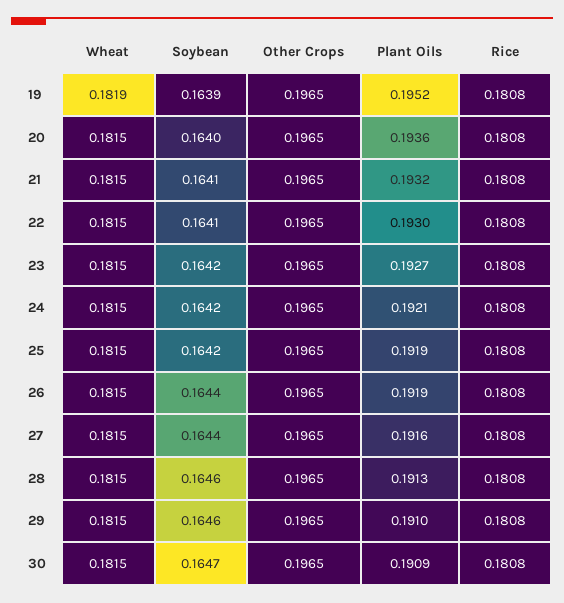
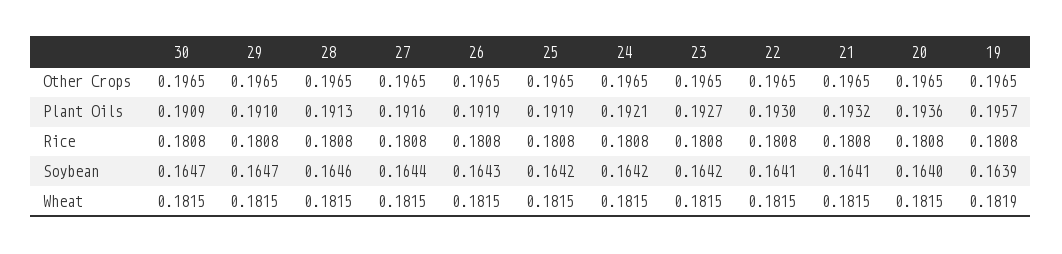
Plant Oils, 19: 0.1952 -> 0.1957
Soybean, 26: 0.1644 -> 0.1643
Soybean, 29: 0.1646 -> 0.1647

